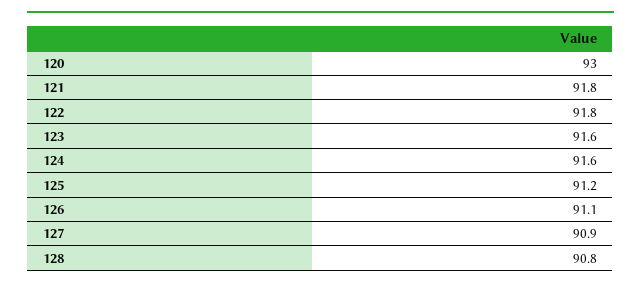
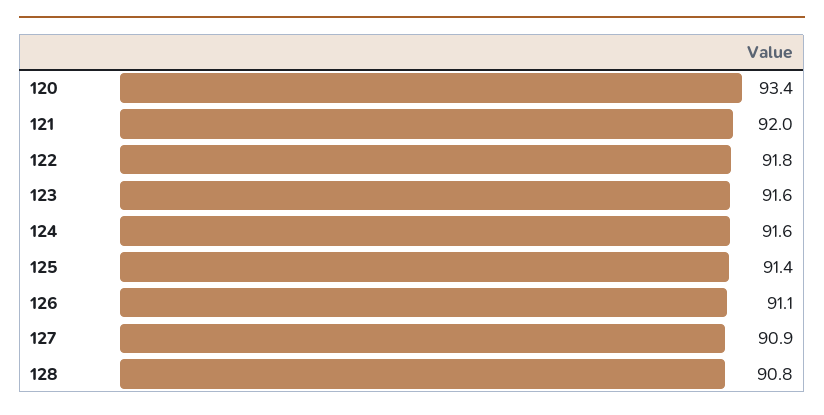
120: 93 -> 93.4
121: 91.8 -> 92
125: 91.2 -> 91.4

